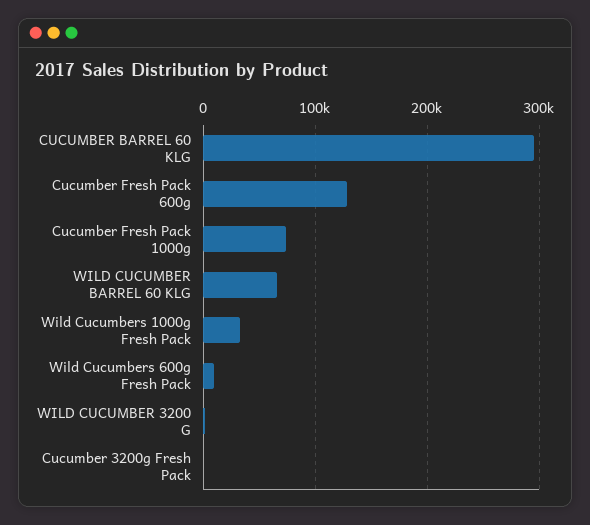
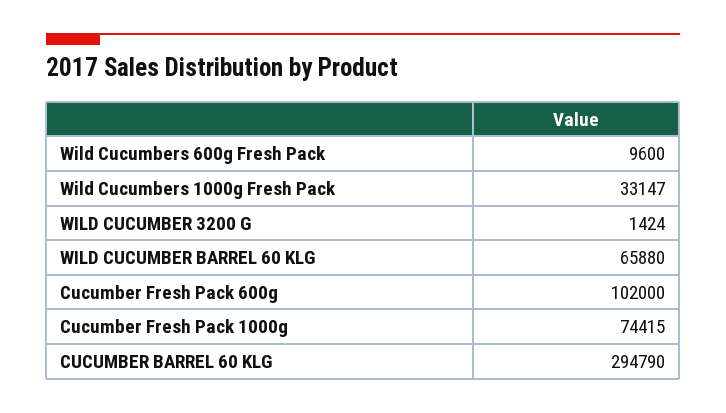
Cucumber Fresh Pack 600g: 130000 -> 102000
Cucumber 3200g Fresh Pack: 0 -> none

